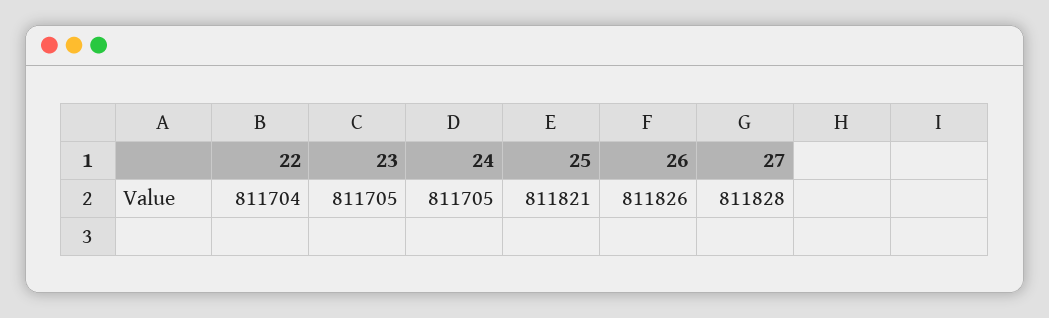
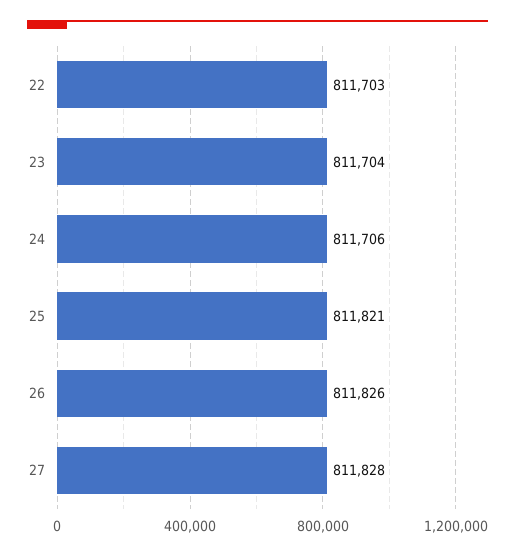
22: 811704 -> 811703
23: 811705 -> 811704
24: 811705 -> 811706

